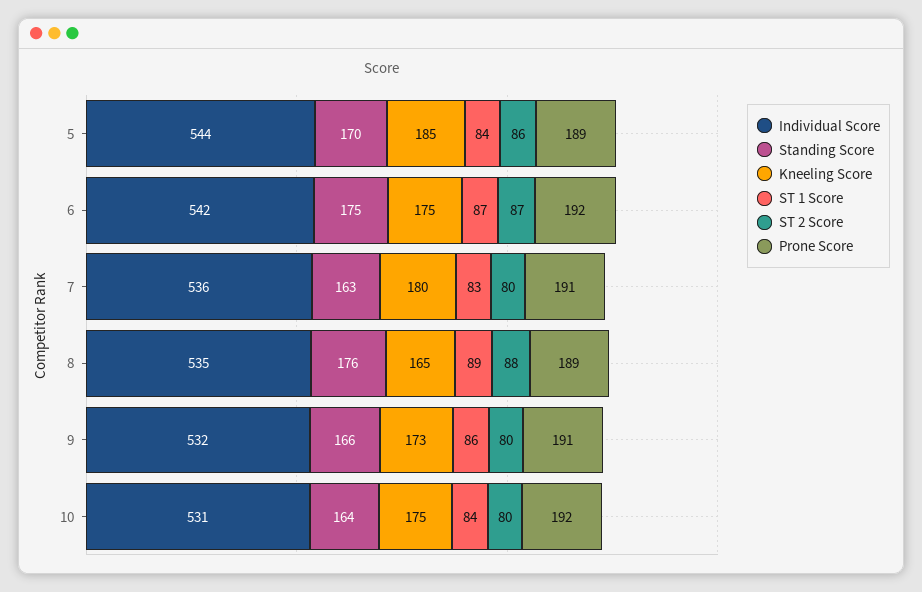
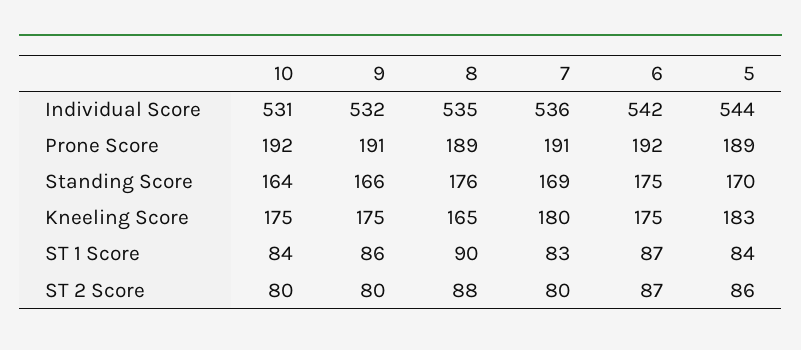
Kneeling Score, 5: 185 -> 183
Standing Score, 7: 163 -> 169
ST 1 Score, 8: 89 -> 90
Kneeling Score, 9: 173 -> 175

